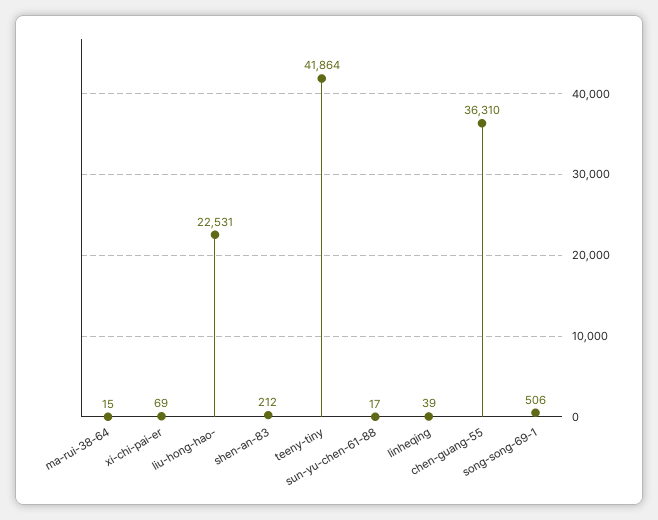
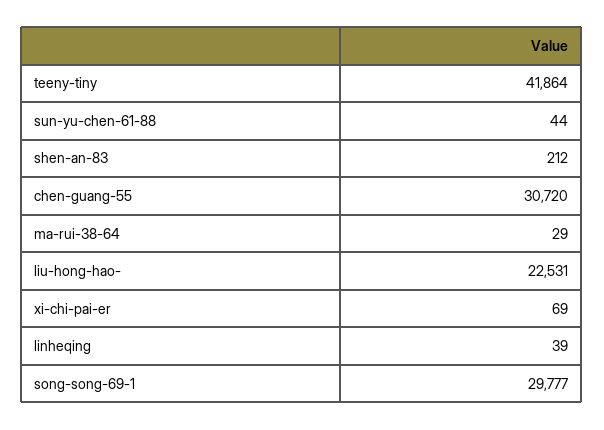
ma-rui-38-64: 15 -> 29
sun-yu-chen-61-88: 17 -> 44
chen-guang-55: 36310 -> 30720
song-song-69-1: 506 -> 29777

